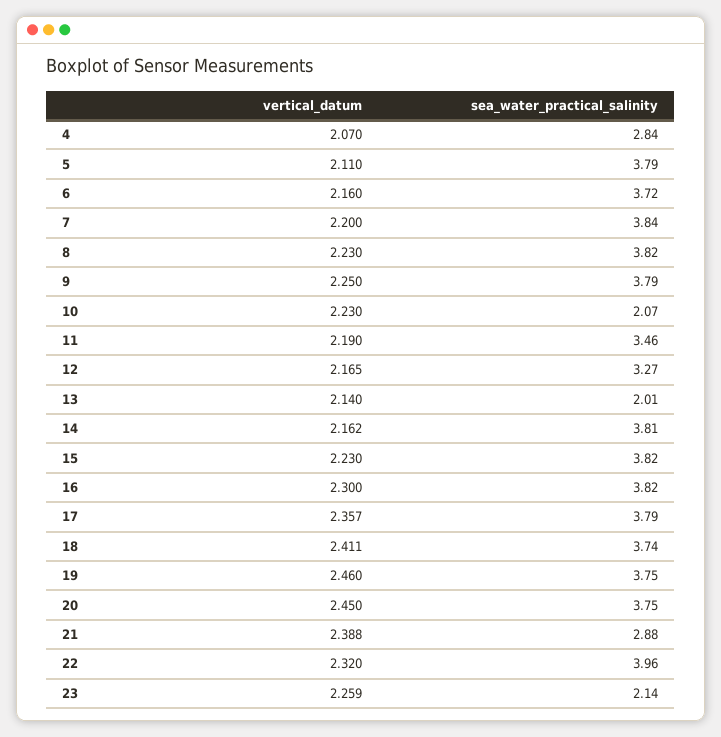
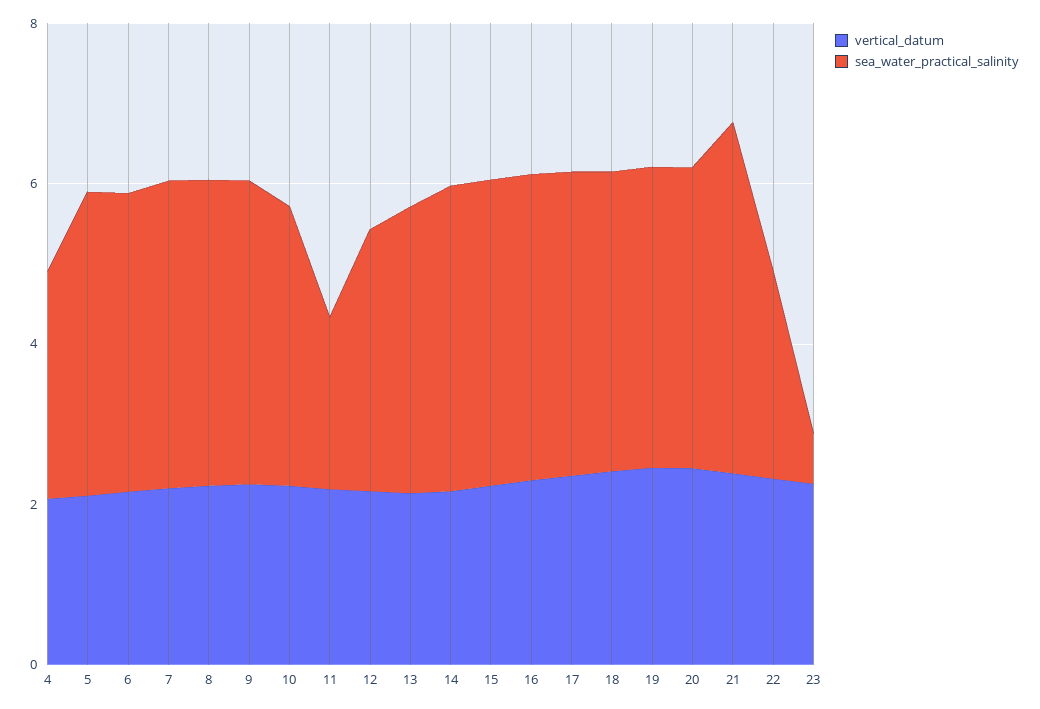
sea_water_practical_salinity, 10: 2.07 -> 3.5
sea_water_practical_salinity, 11: 3.46 -> 2
sea_water_practical_salinity, 13: 2.01 -> 3.5
sea_water_practical_salinity, 21: 2.88 -> 4.5
sea_water_practical_salinity, 22: 3.96 -> 2.5
sea_water_practical_salinity, 23: 2.14 -> 0.5

